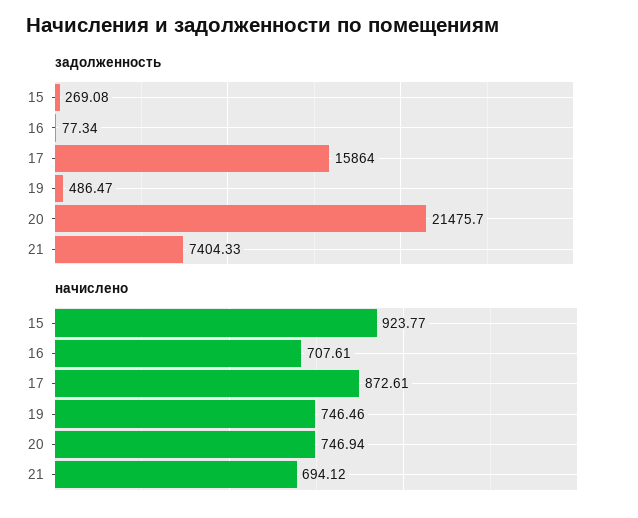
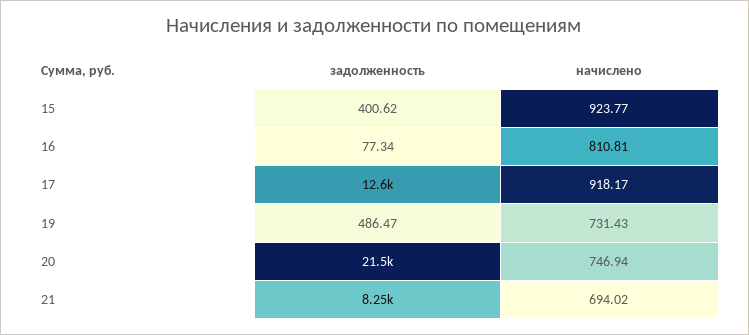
задолженность, 15: 269.08 -> 400.62
задолженность, 17: 15864 -> 12600
задолженность, 21: 7404.33 -> 8250
начислено, 16: 707.61 -> 810.81
начислено, 17: 872.61 -> 918.17
начислено, 19: 746.46 -> 731.43
начислено, 21: 694.12 -> 694.02

